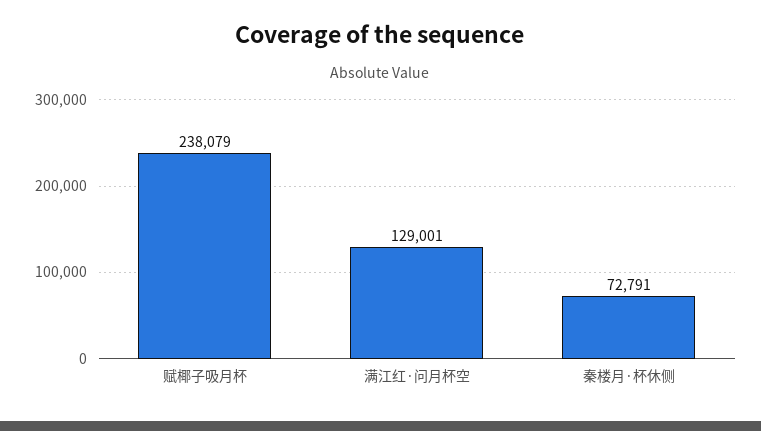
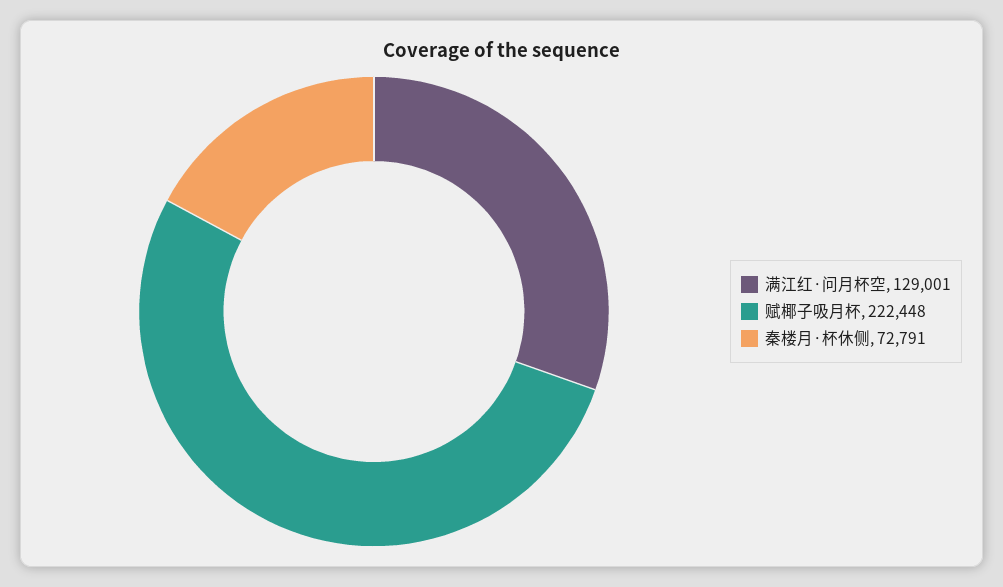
赋椰子吸月杯: 238079 -> 222448

